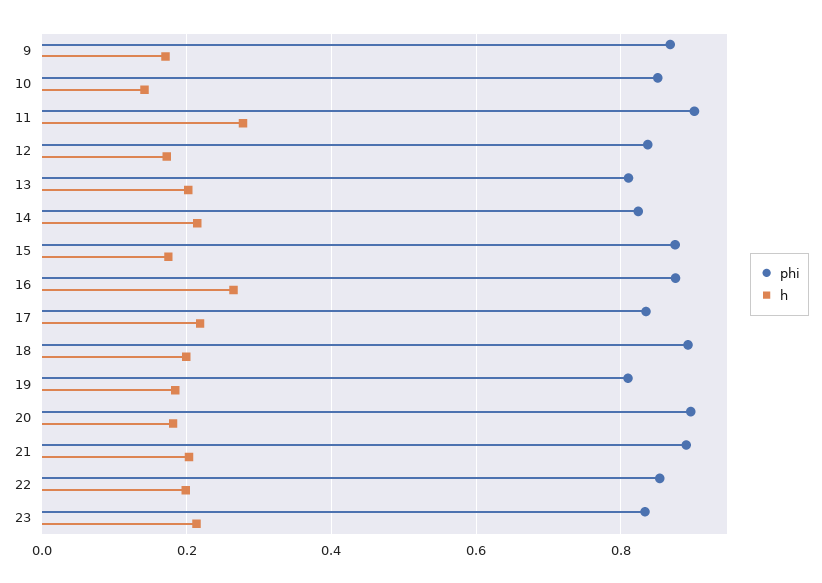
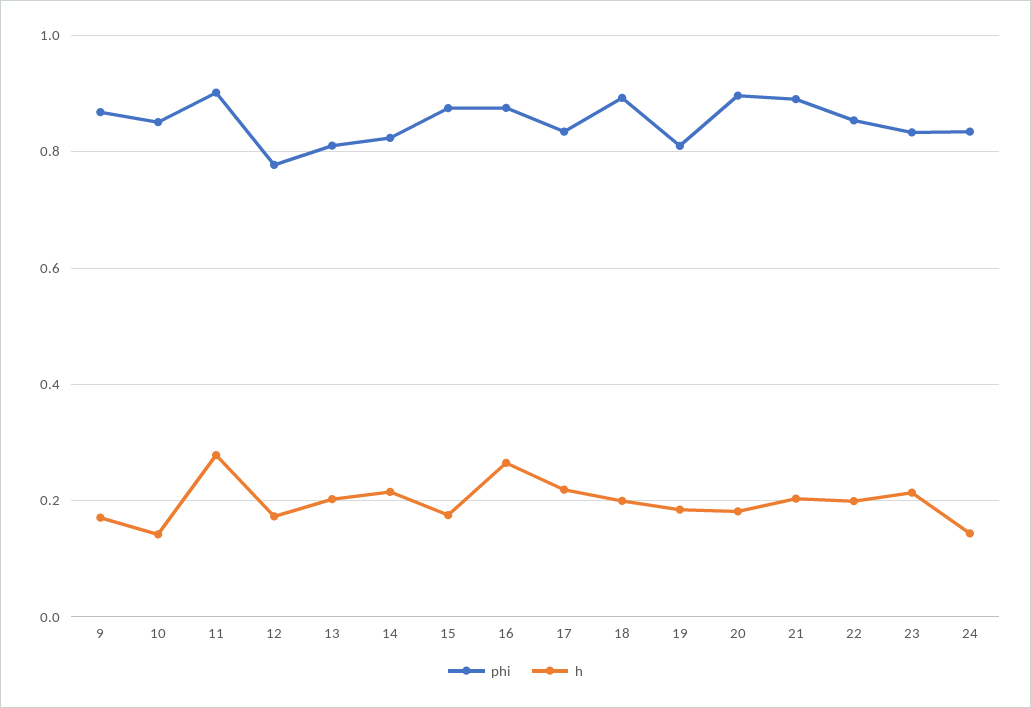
phi, 12: 0.84 -> 0.78
phi, 24: none -> 0.84
h, 24: none -> 0.14

